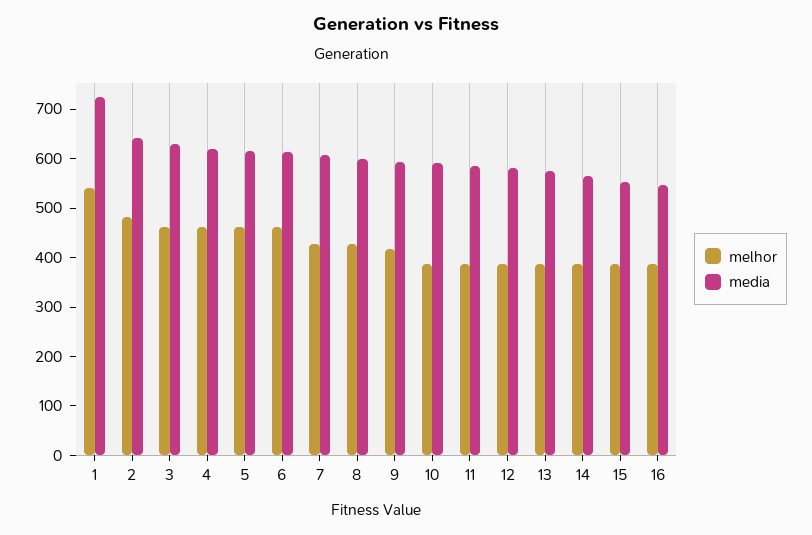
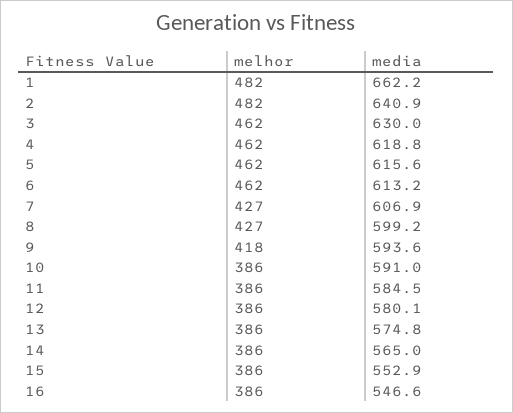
melhor, 1: 540 -> 482
media, 1: 720 -> 662.2

